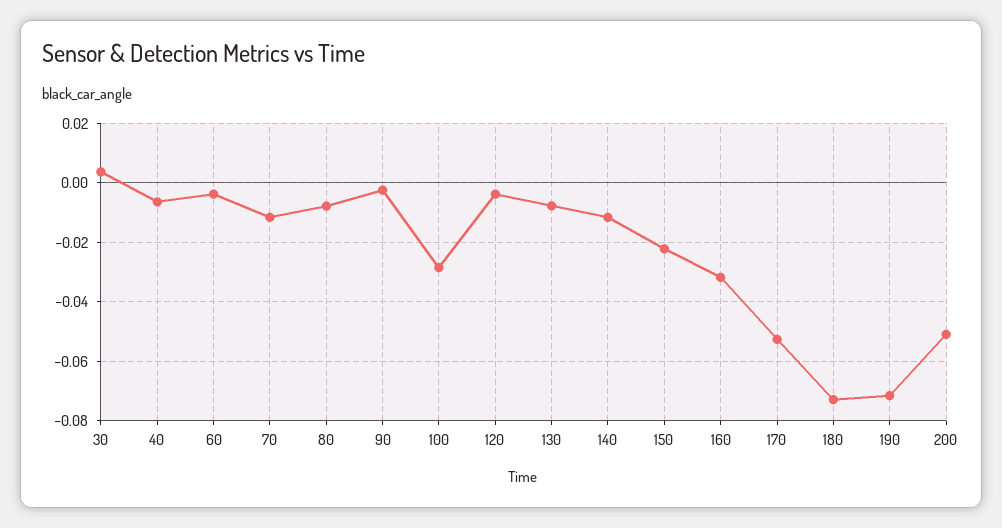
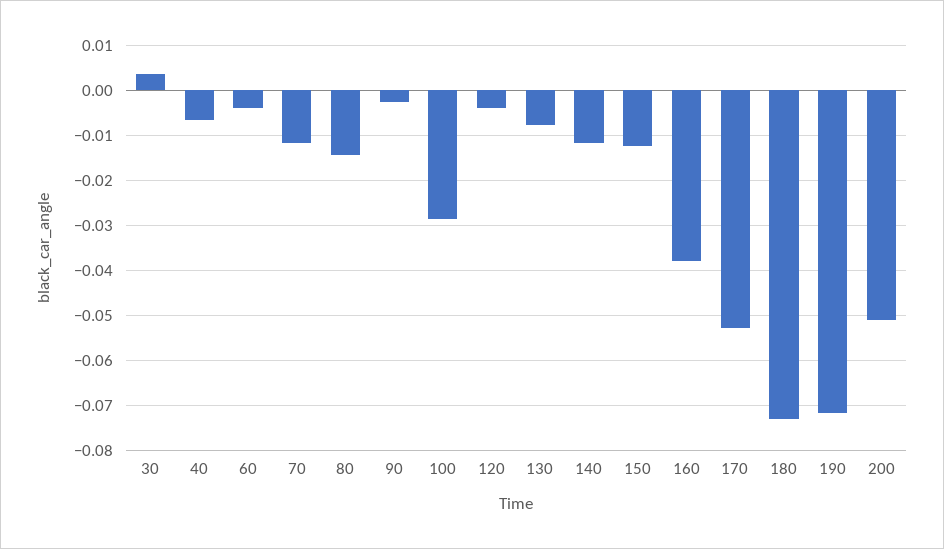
80: -0.0075 -> -0.014
150: -0.0225 -> -0.012
160: -0.0325 -> -0.038

